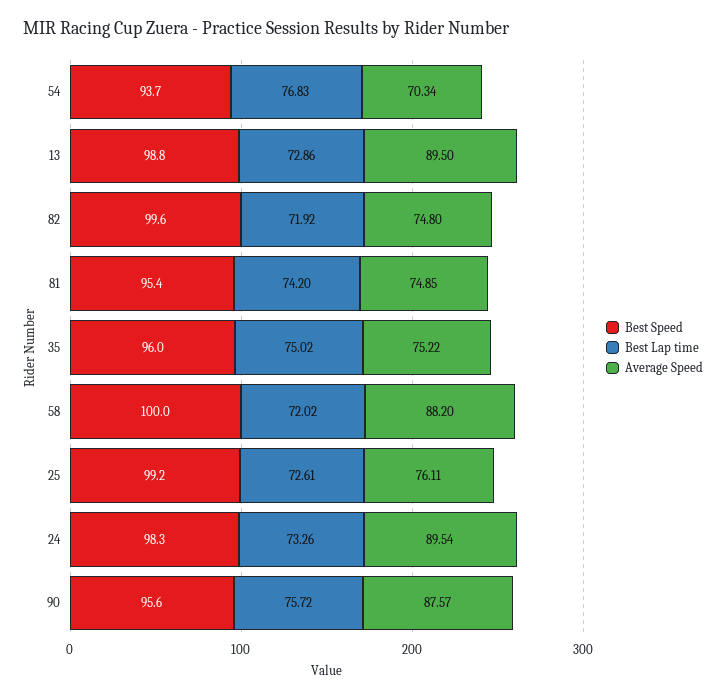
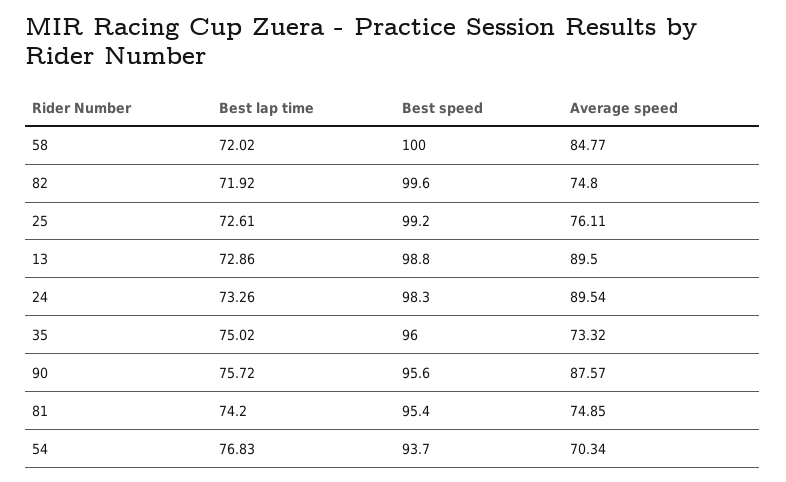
Average Speed, 35: 75.22 -> 73.32
Average Speed, 58: 88.2 -> 84.77

